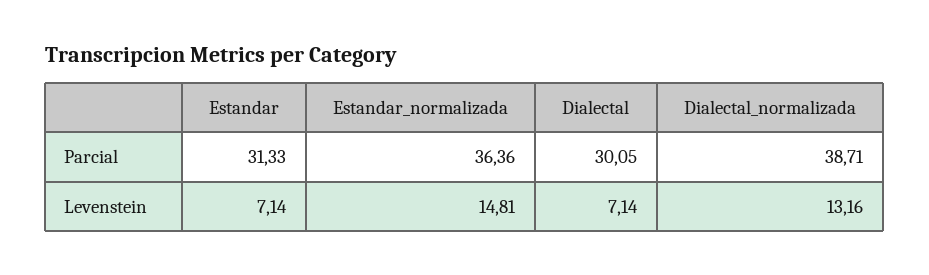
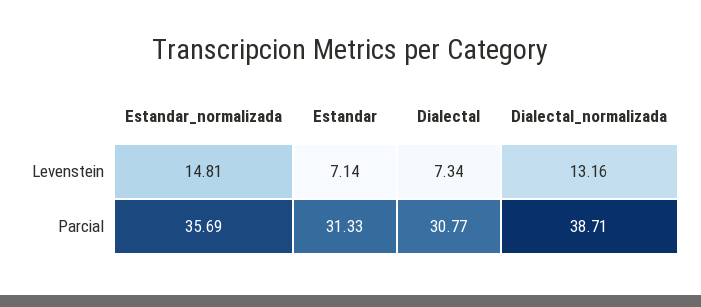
Estandar_normalizada, Parcial: 36.36 -> 35.69
Dialectal, Parcial: 30.05 -> 30.77
Dialectal, Levenstein: 7.14 -> 7.34

